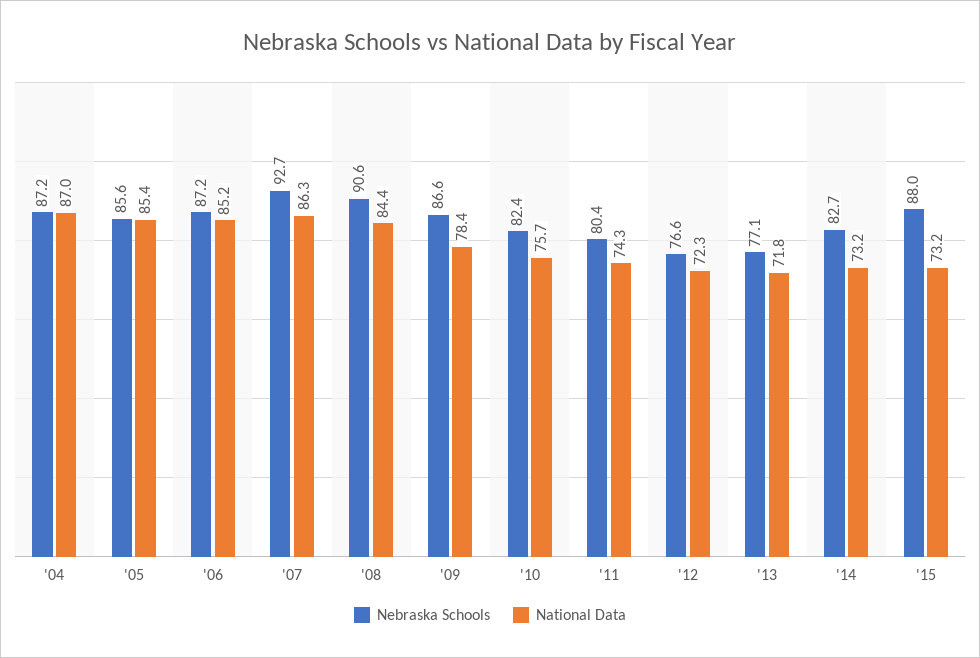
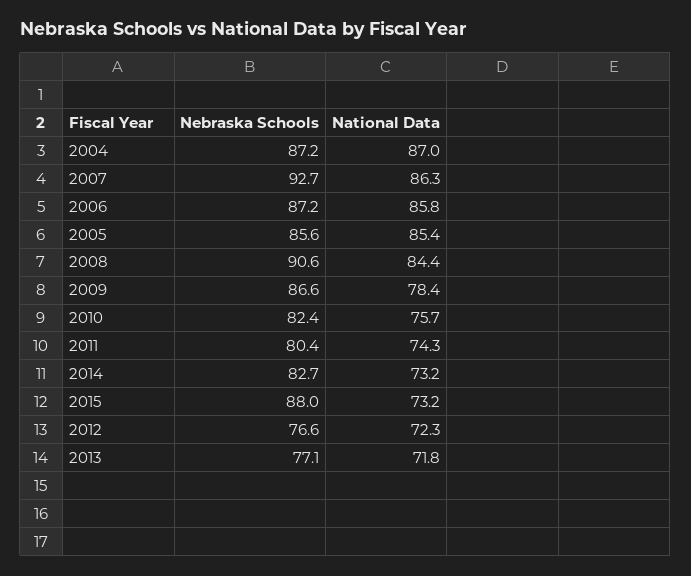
National Data, '06: 85.2 -> 85.8

